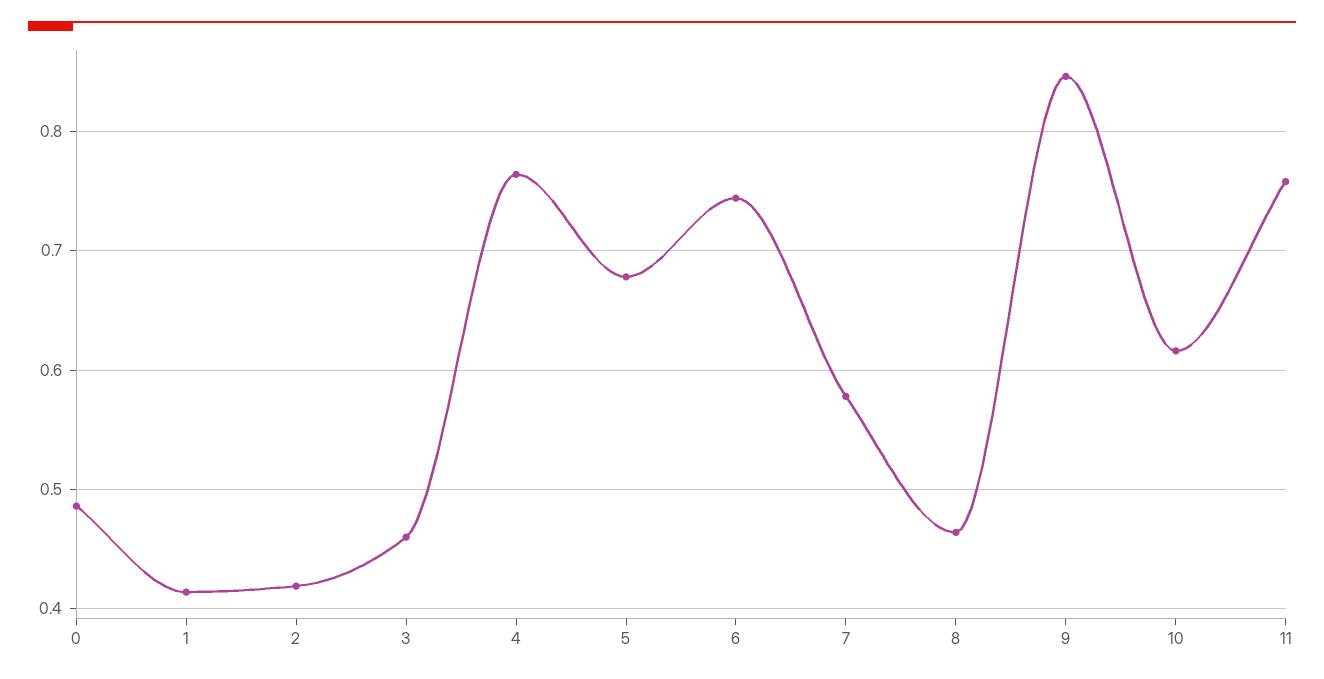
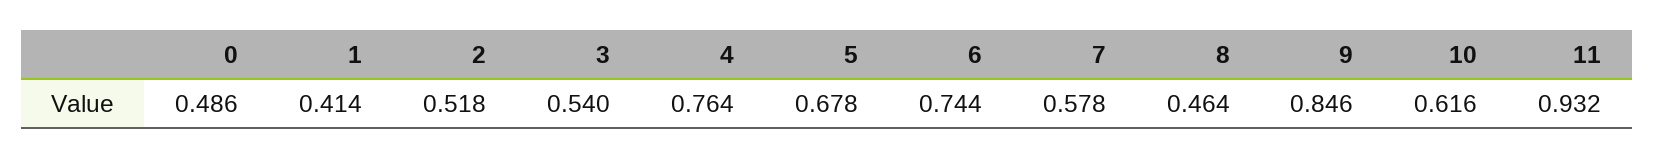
2: 0.42 -> 0.518
3: 0.46 -> 0.54
11: 0.76 -> 0.932

